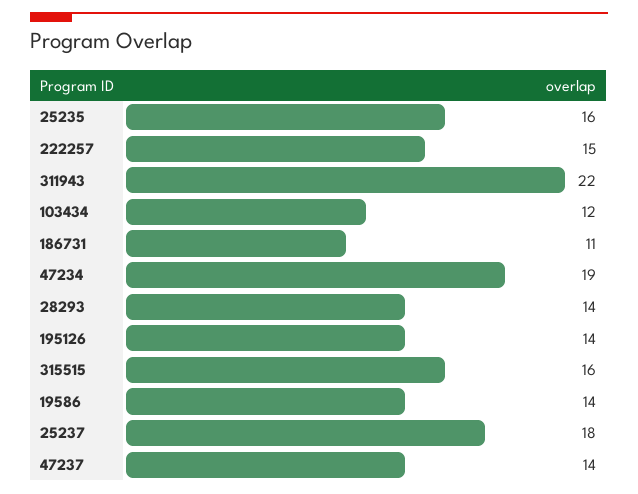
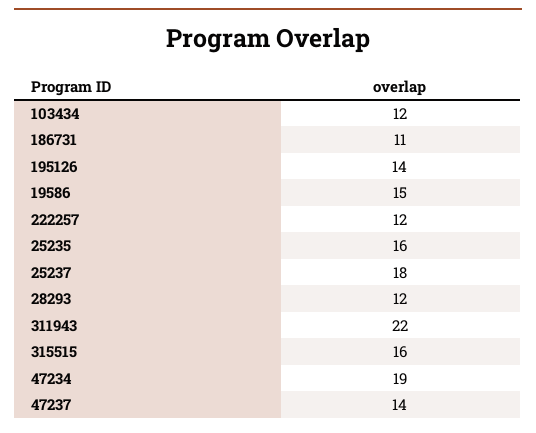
222257: 15 -> 12
28293: 14 -> 12
19586: 14 -> 15

